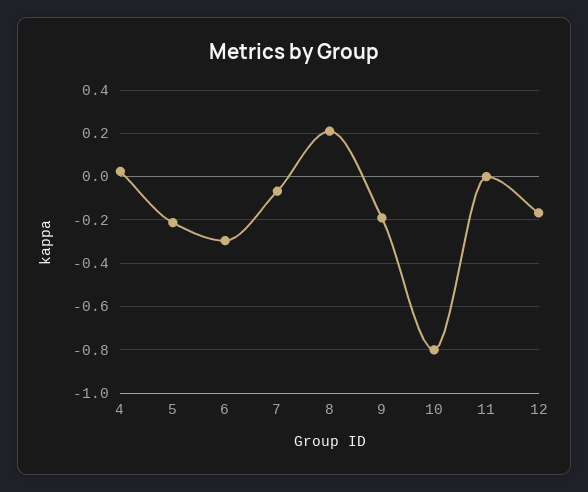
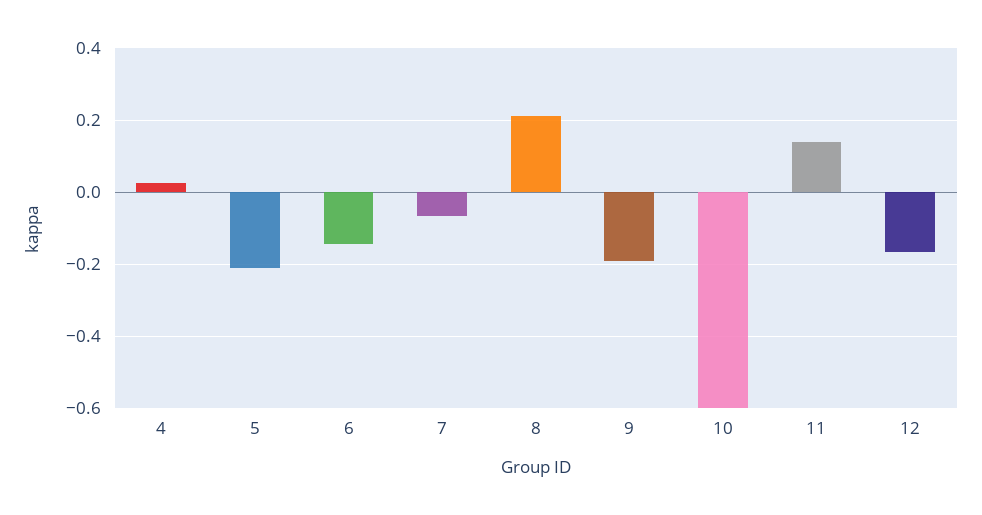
6: -0.3 -> -0.14
10: -0.8 -> -0.6
11: 0 -> 0.14

